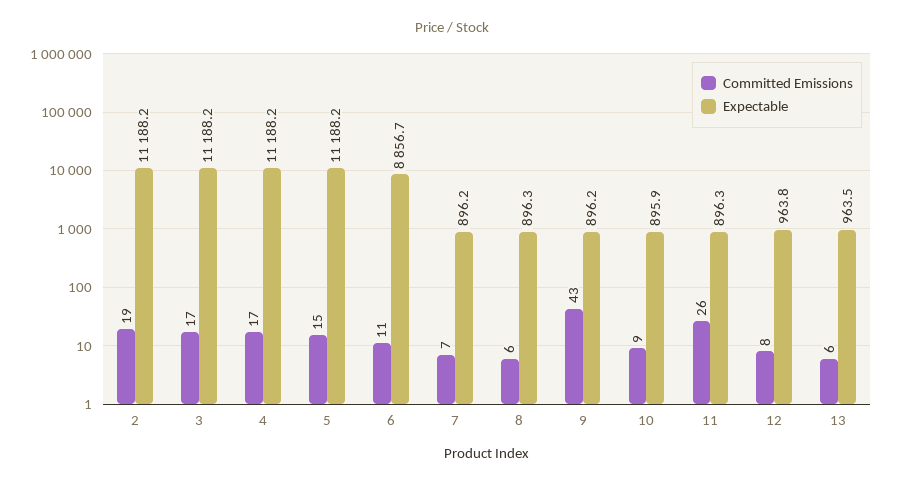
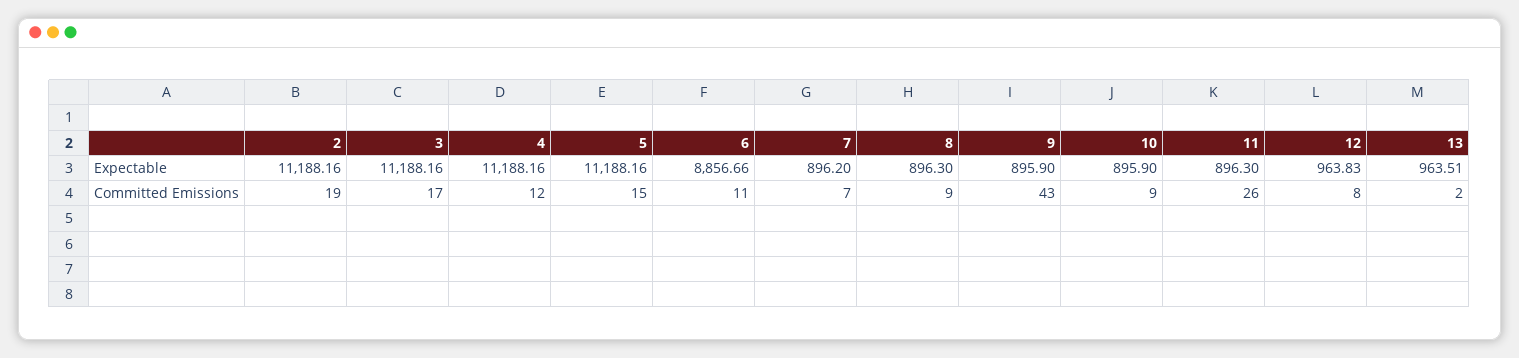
Committed Emissions, 4: 17 -> 12
Committed Emissions, 8: 6 -> 9
Expectable, 9: 896.2 -> 895.9
Committed Emissions, 13: 6 -> 2

